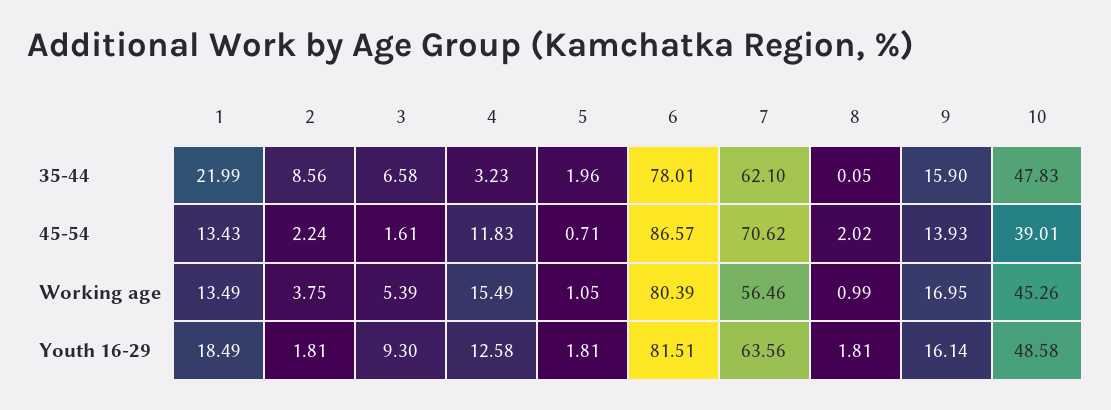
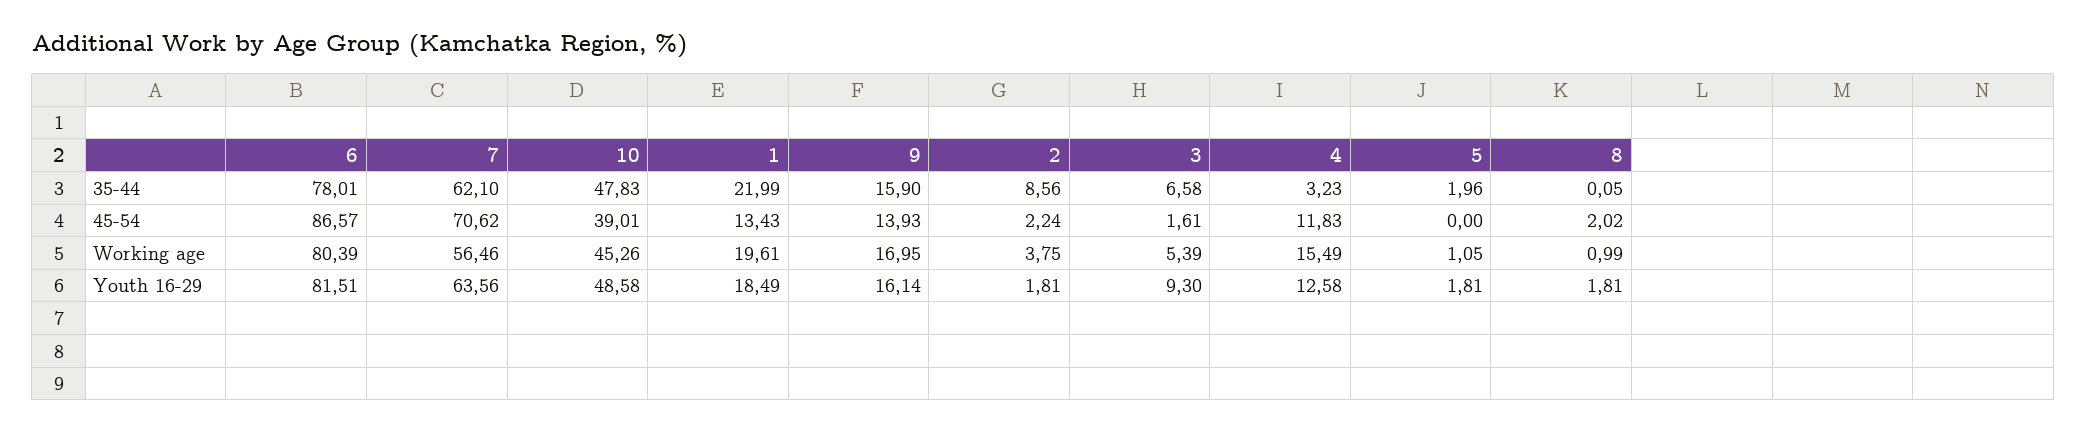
5, 45-54: 0.71 -> 0
1, Working age: 13.49 -> 19.61

